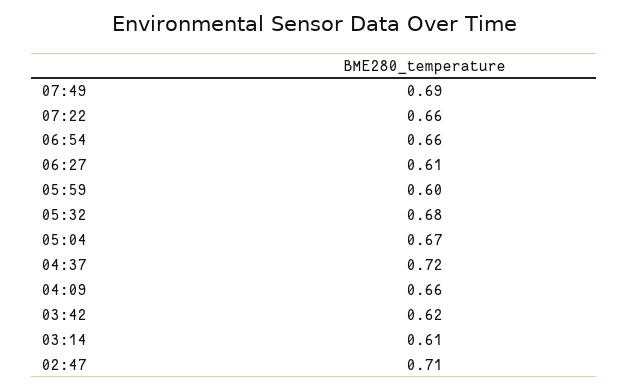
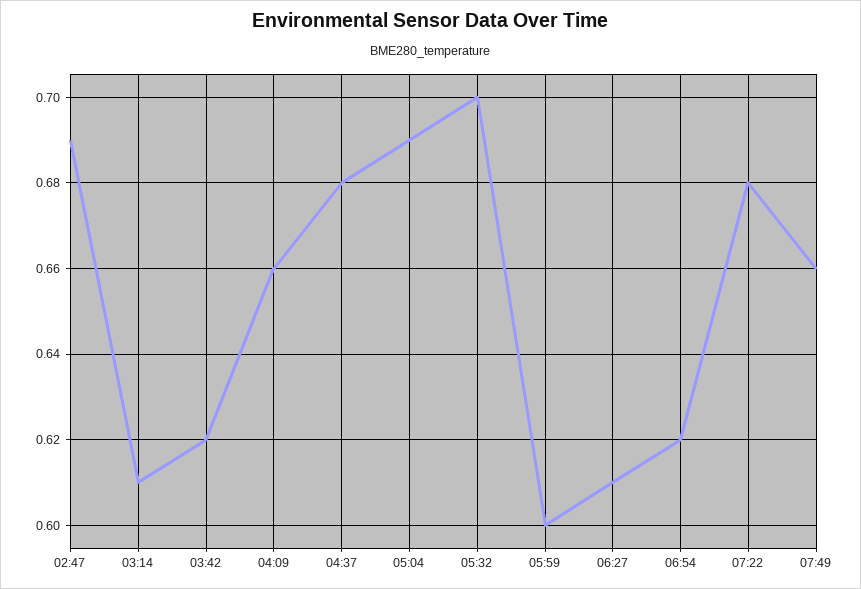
07:49: 0.69 -> 0.66
07:22: 0.66 -> 0.68
06:54: 0.66 -> 0.62
05:32: 0.68 -> 0.7
05:04: 0.67 -> 0.69
04:37: 0.72 -> 0.68
02:47: 0.71 -> 0.69

